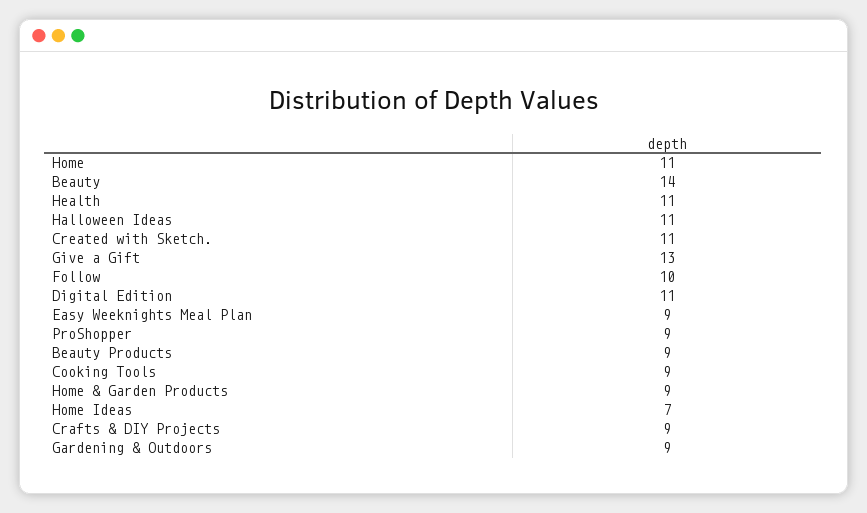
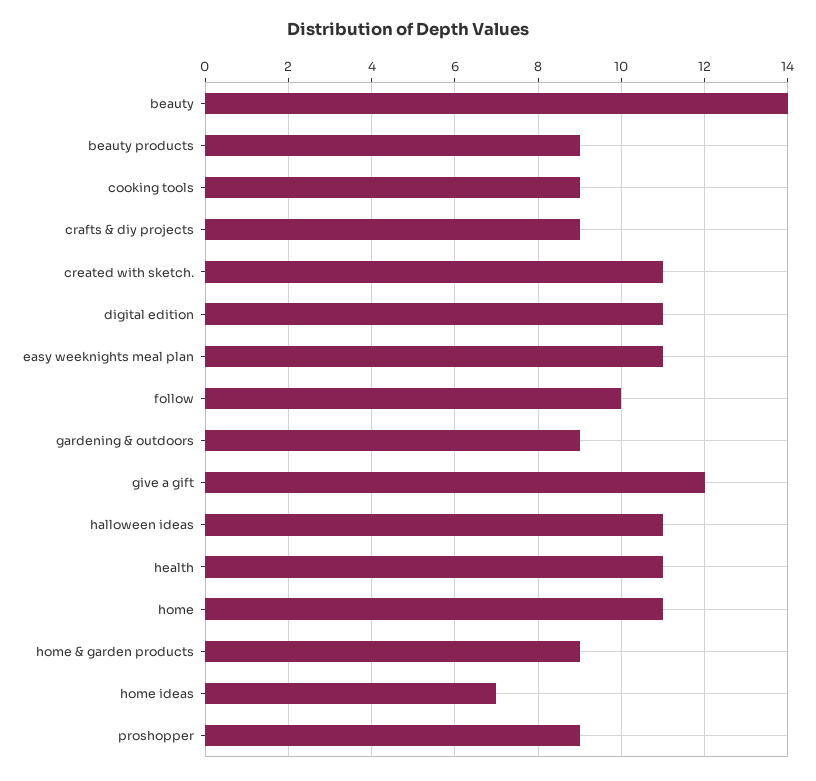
Give a Gift: 13 -> 12
Easy Weeknights Meal Plan: 9 -> 11

